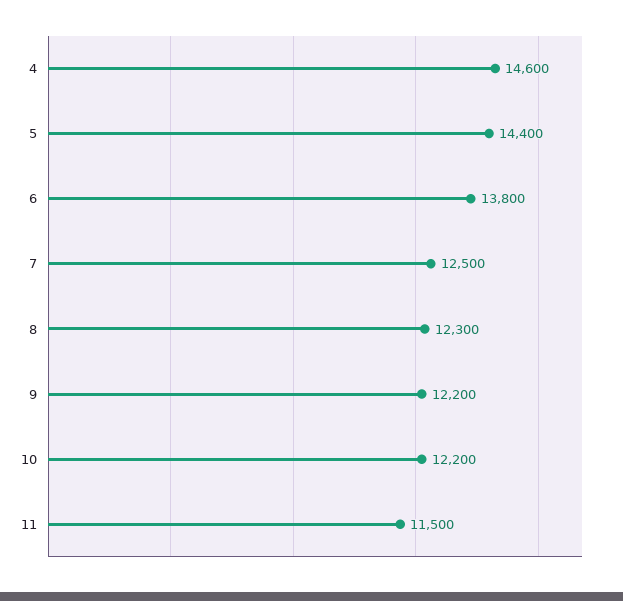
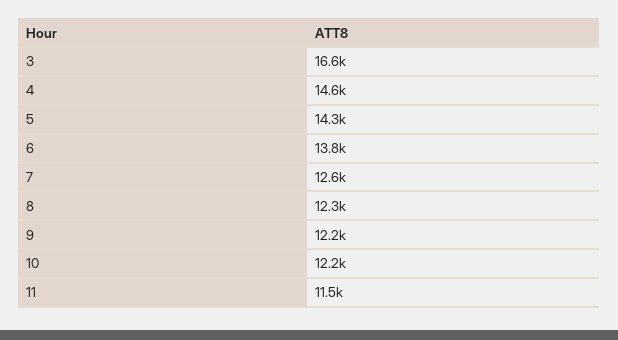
5: 14400 -> 14300
7: 12500 -> 12600
3: none -> 16600

